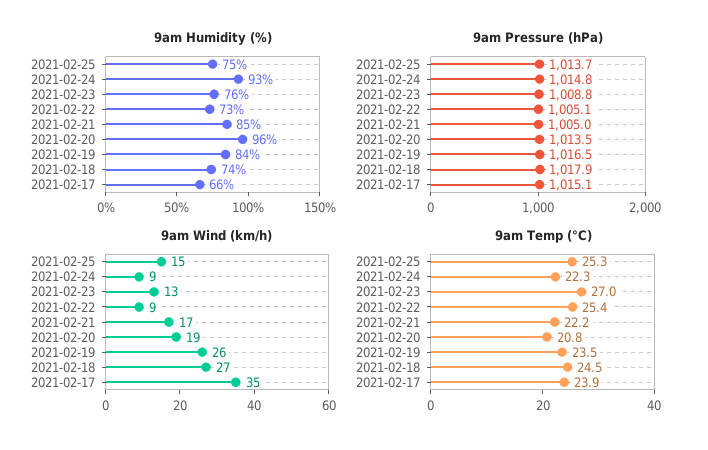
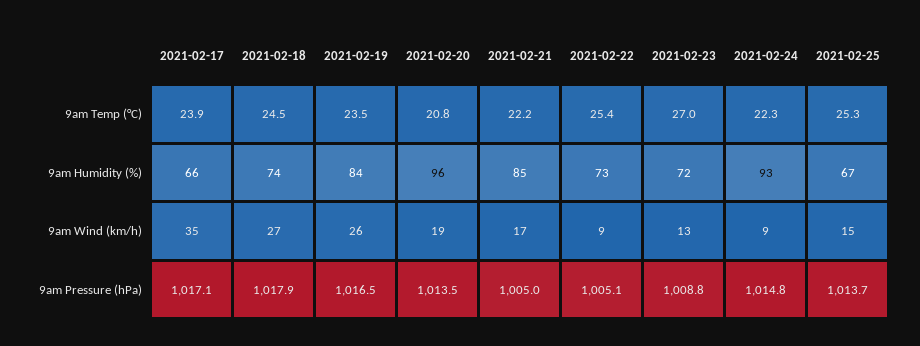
9am Humidity (%), 2021-02-25: 75 -> 67
9am Humidity (%), 2021-02-23: 76 -> 72
9am Pressure (hPa), 2021-02-17: 1015.1 -> 1017.1

